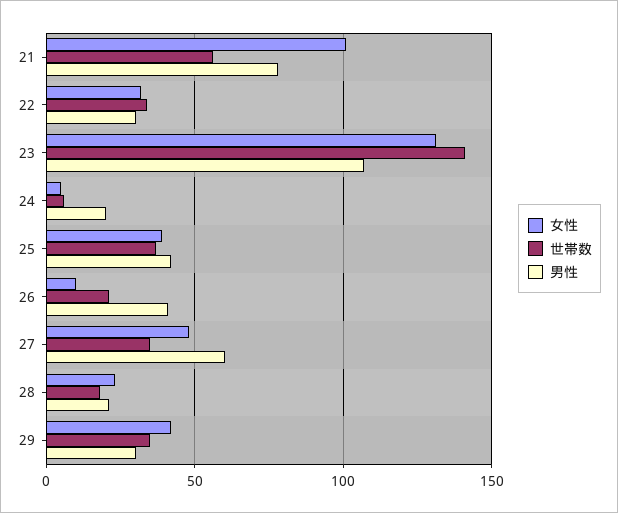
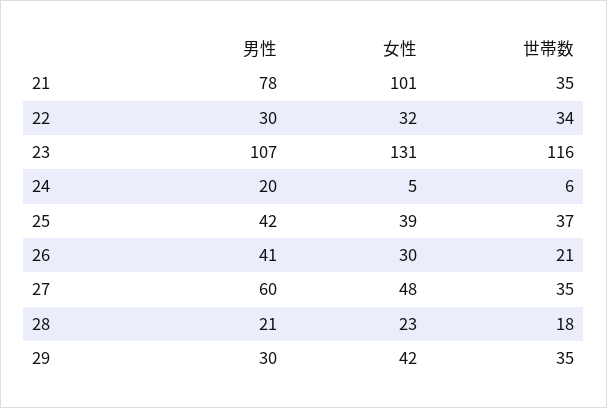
世帯数, 21: 55 -> 35
世帯数, 23: 140 -> 116
女性, 26: 10 -> 30

